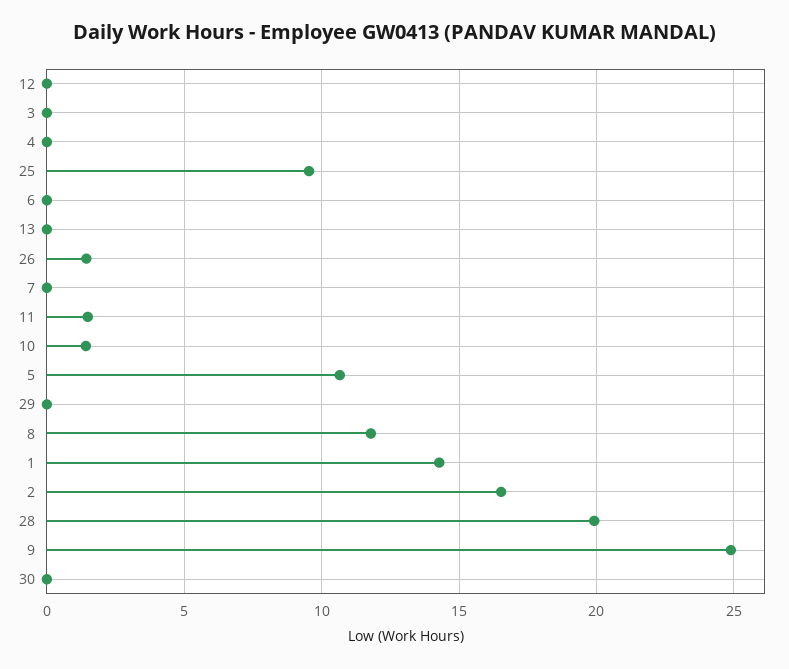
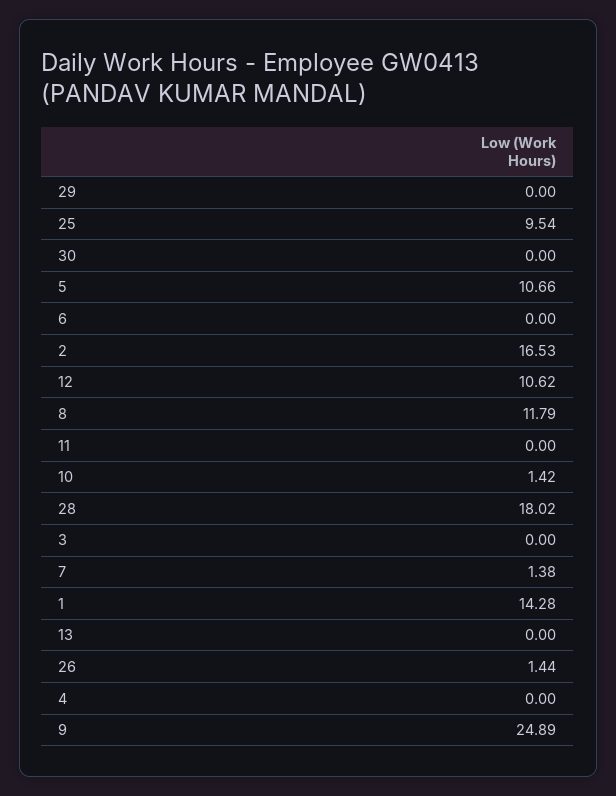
12: 0 -> 10.62
7: 0 -> 1.38
11: 1.5 -> 0
28: 20 -> 18.02

